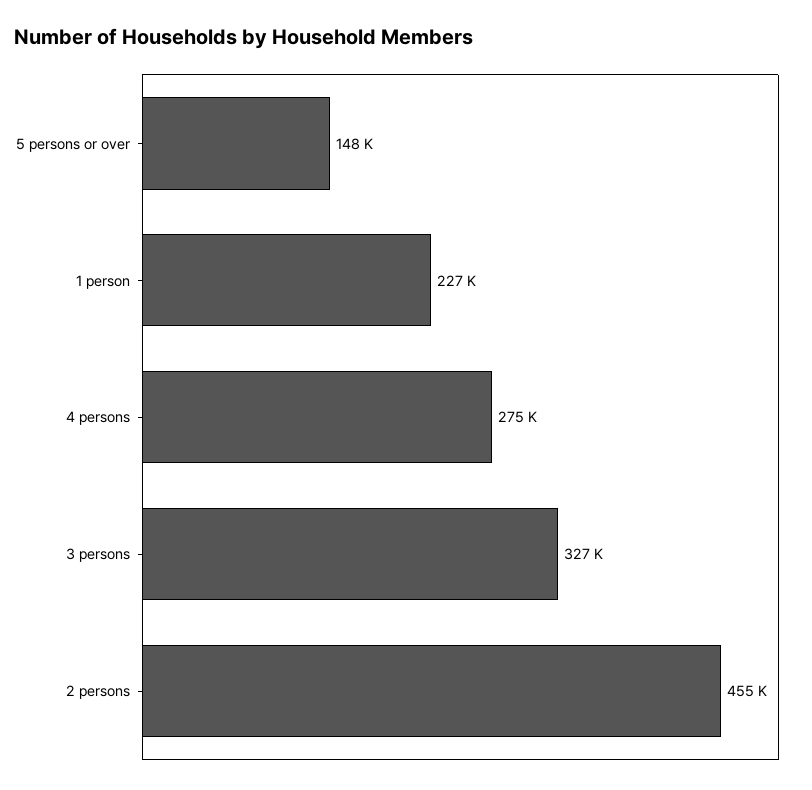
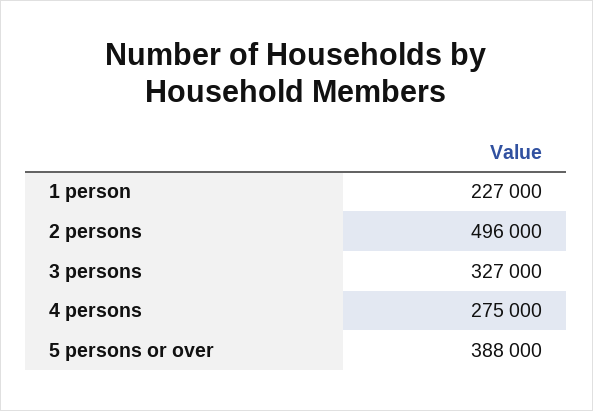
5 persons or over: 148000 -> 388000
2 persons: 455000 -> 496000

